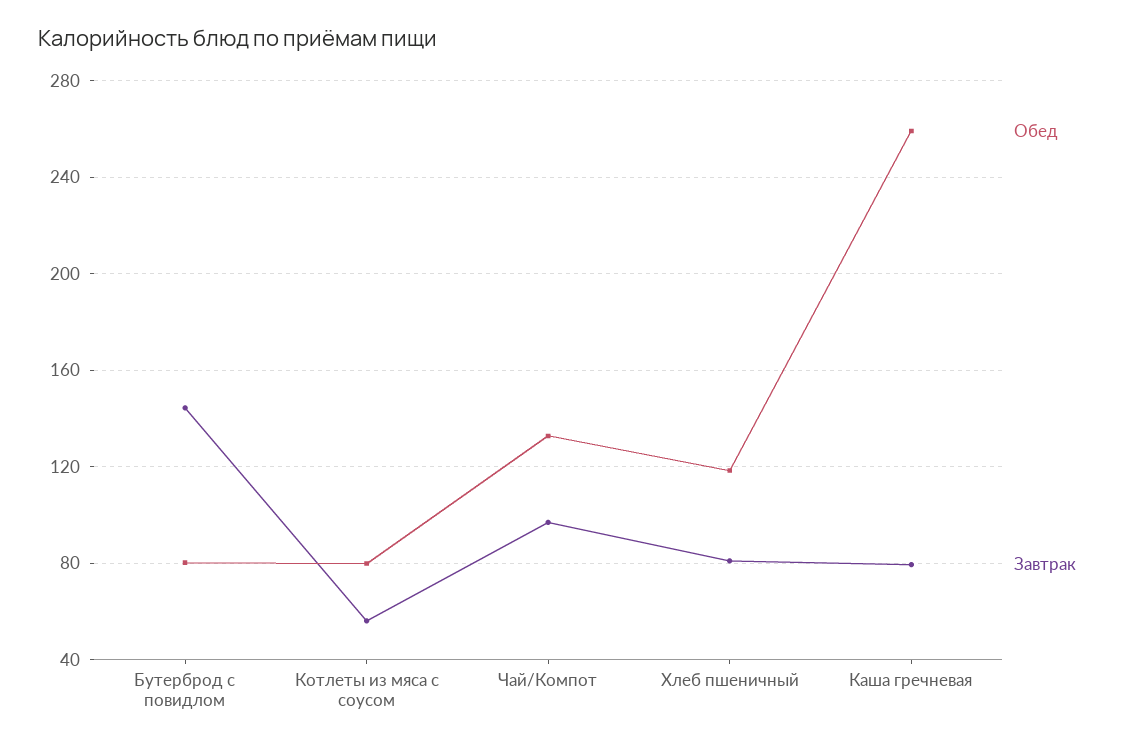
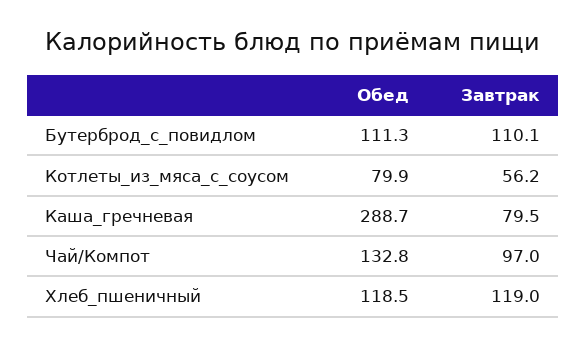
Обед, Бутерброд с повидлом: 80 -> 111.3
Завтрак, Бутерброд с повидлом: 145 -> 110.1
Завтрак, Хлеб пшеничный: 80 -> 119
Обед, Каша гречневая: 260 -> 288.7

